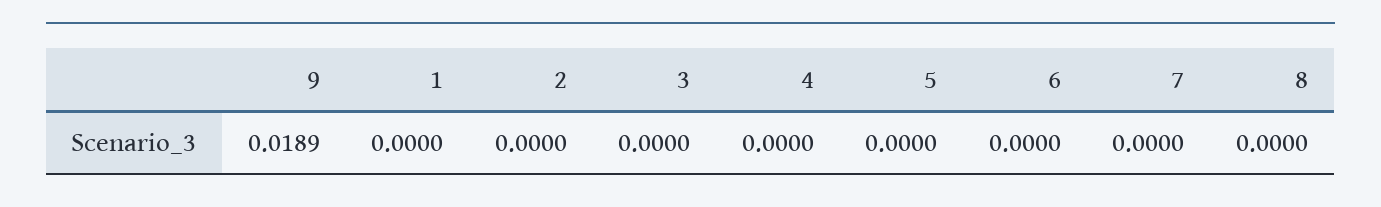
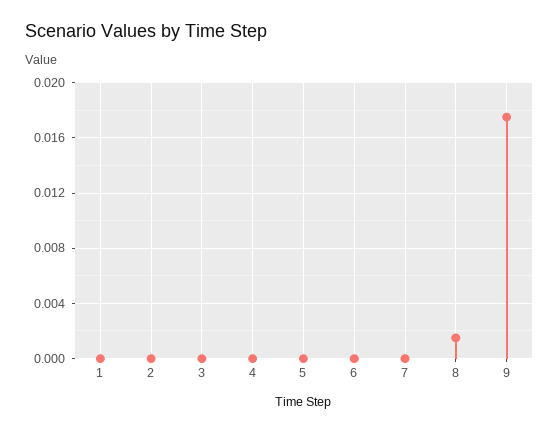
9: 0.0189 -> 0.0175
8: 0 -> 0.0015

